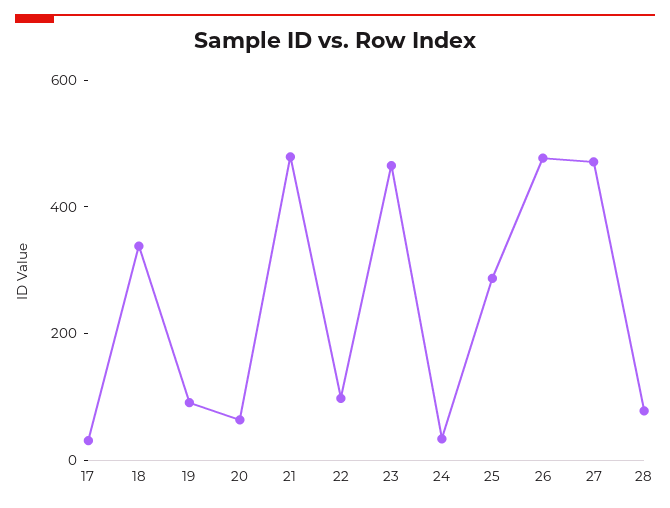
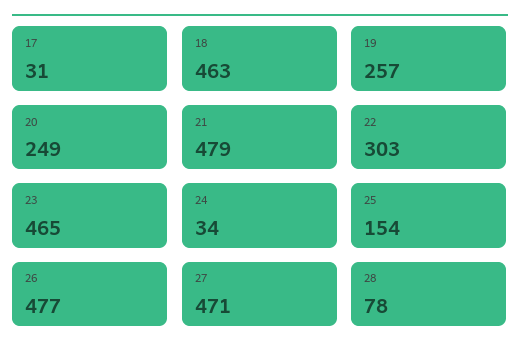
18: 350 -> 463
19: 100 -> 257
20: 50 -> 249
22: 100 -> 303
25: 300 -> 154

